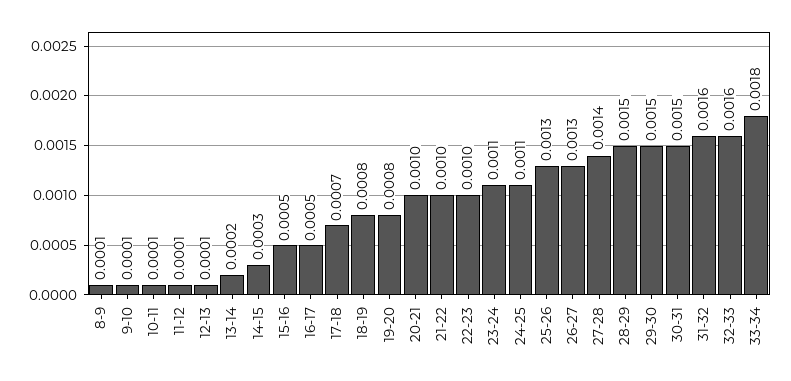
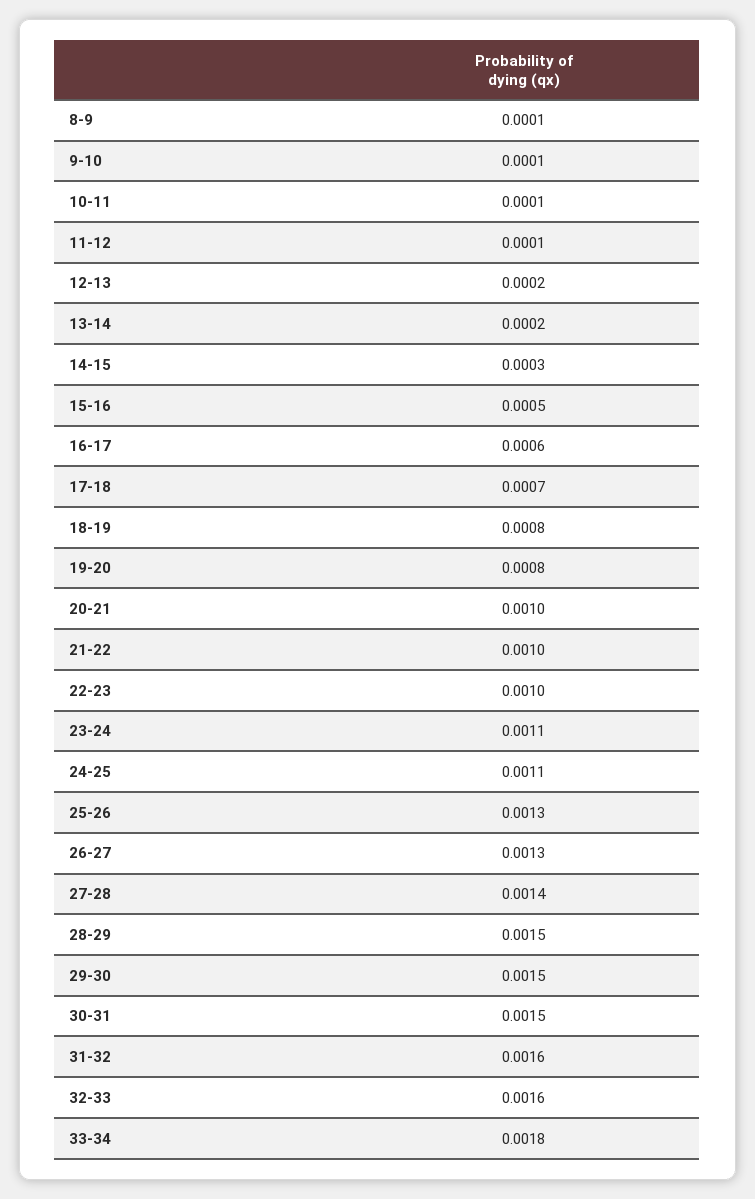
12-13: 0.0001 -> 0.0002
16-17: 0.0005 -> 0.0006

